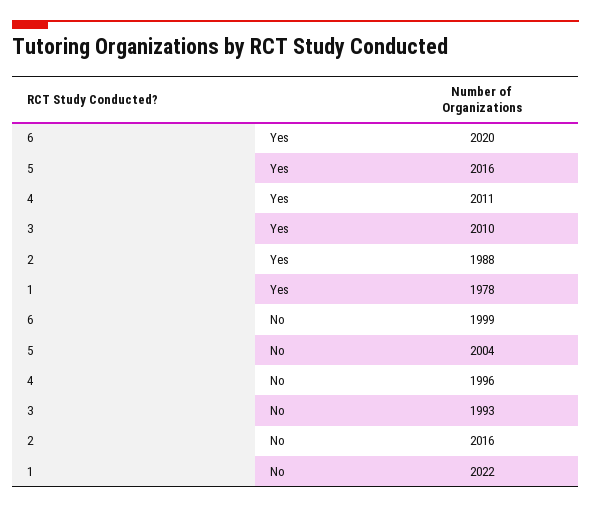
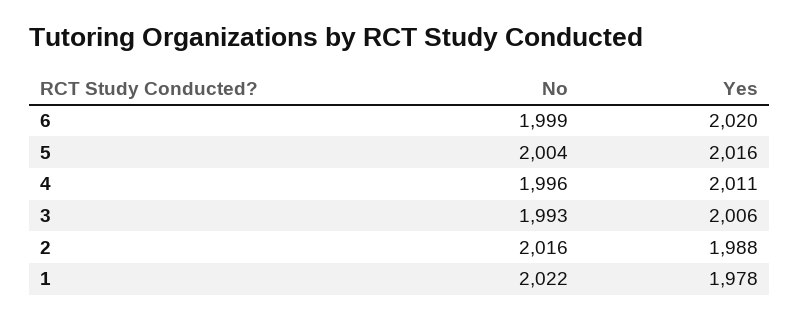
3, Yes: 2010 -> 2006

